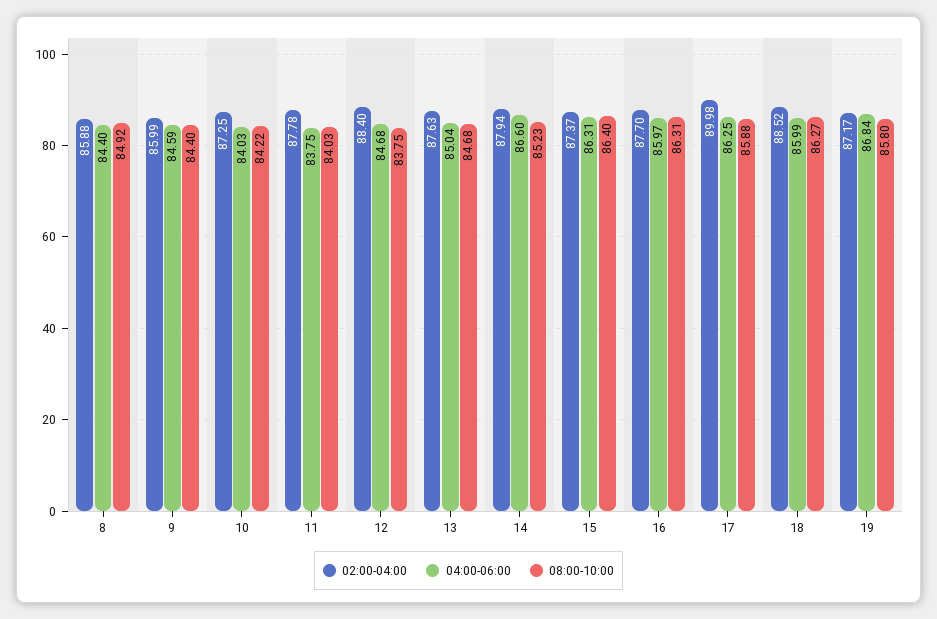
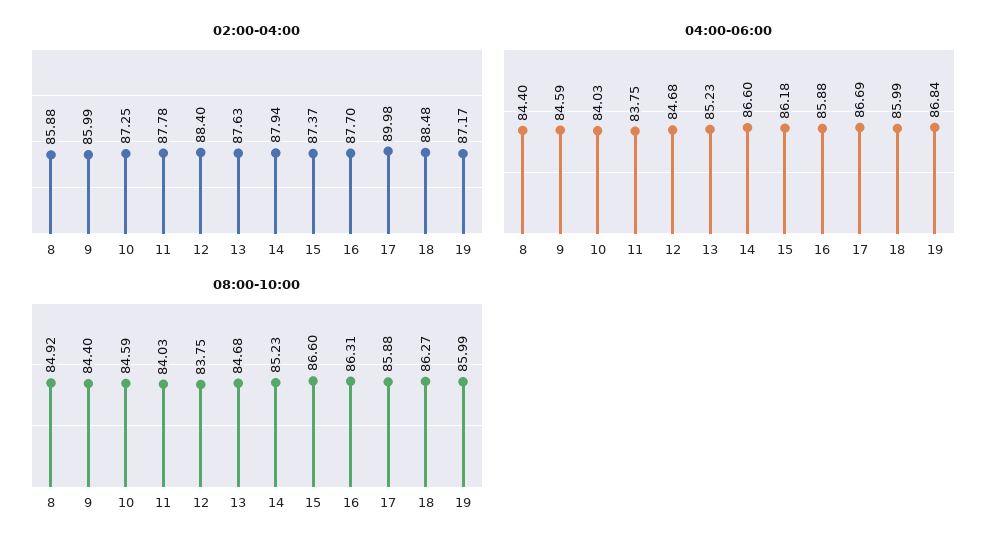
08:00-10:00, 10: 84.22 -> 84.59
04:00-06:00, 13: 85.04 -> 85.23
04:00-06:00, 15: 86.31 -> 86.18
08:00-10:00, 15: 86.4 -> 86.6
04:00-06:00, 16: 85.97 -> 85.88
04:00-06:00, 17: 86.25 -> 86.69
02:00-04:00, 18: 88.52 -> 88.48
08:00-10:00, 19: 85.8 -> 85.99

